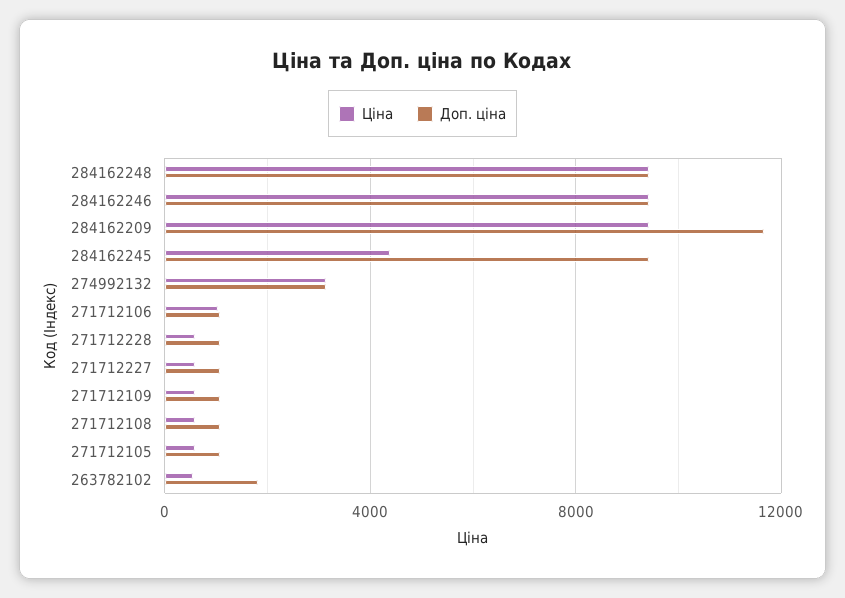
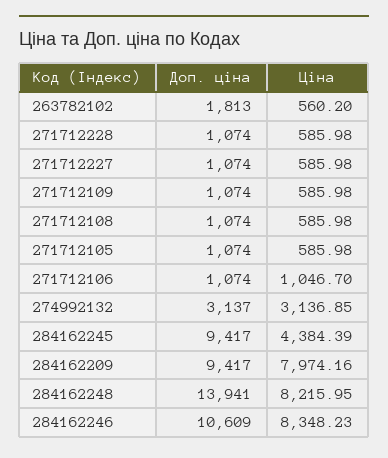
Ціна, 284162248: 9500 -> 8215.95
Доп. ціна, 284162248: 9500 -> 13941
Ціна, 284162246: 9500 -> 8348.23
Доп. ціна, 284162246: 9500 -> 10609
Ціна, 284162209: 9500 -> 7974.16
Доп. ціна, 284162209: 11500 -> 9417

